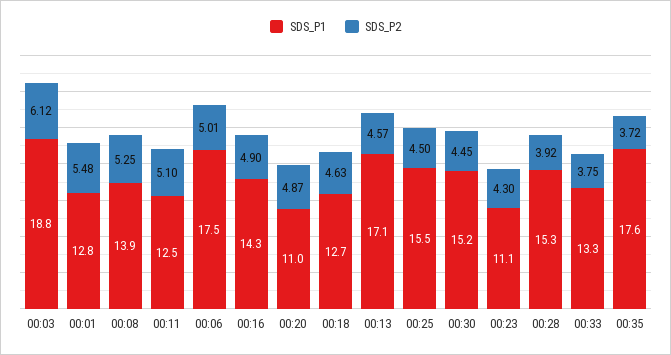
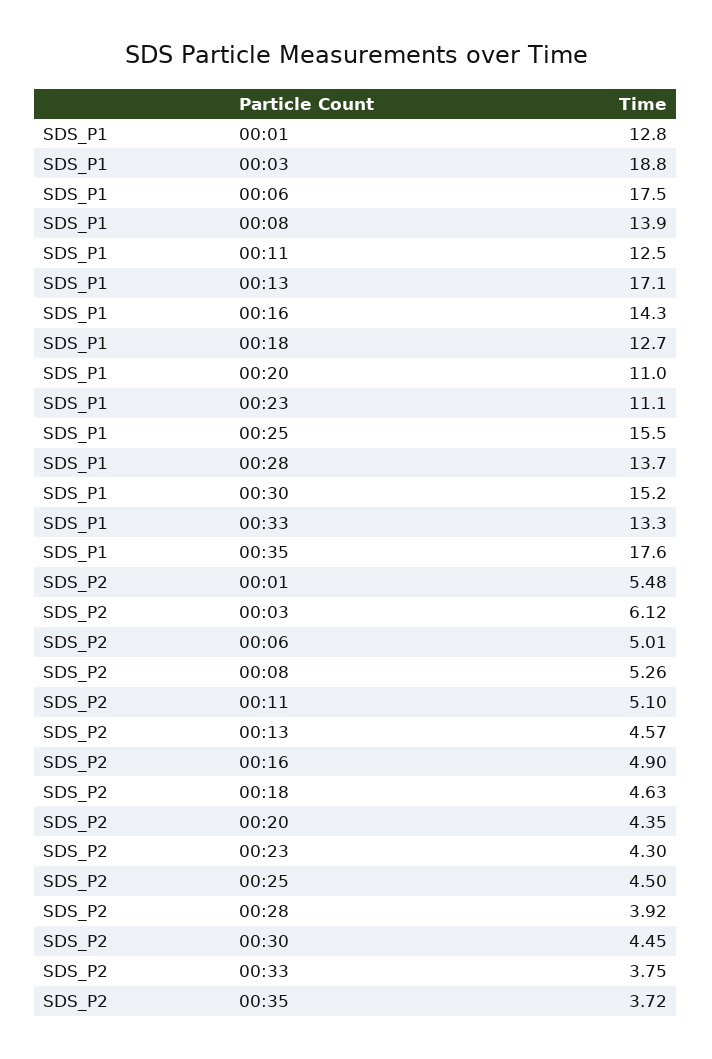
SDS_P2, 00:08: 5.25 -> 5.26
SDS_P2, 00:20: 4.87 -> 4.35
SDS_P1, 00:28: 15.3 -> 13.7

